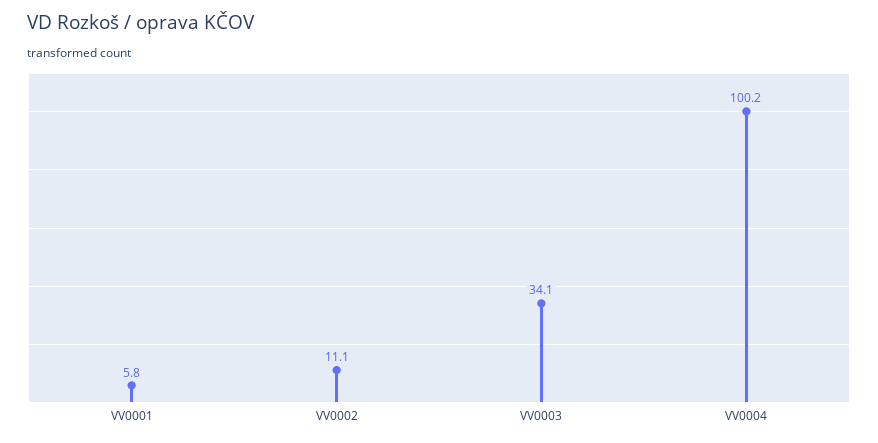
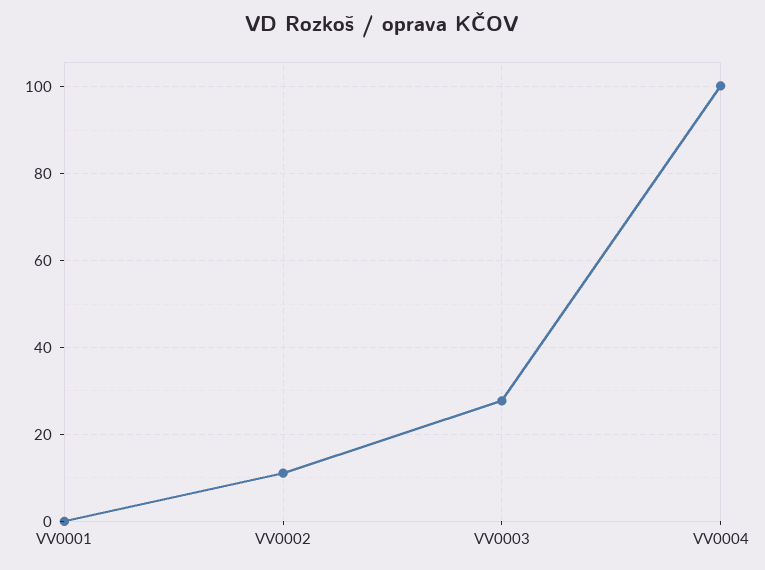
VV0001: 5.8 -> 0
VV0003: 34.1 -> 28

